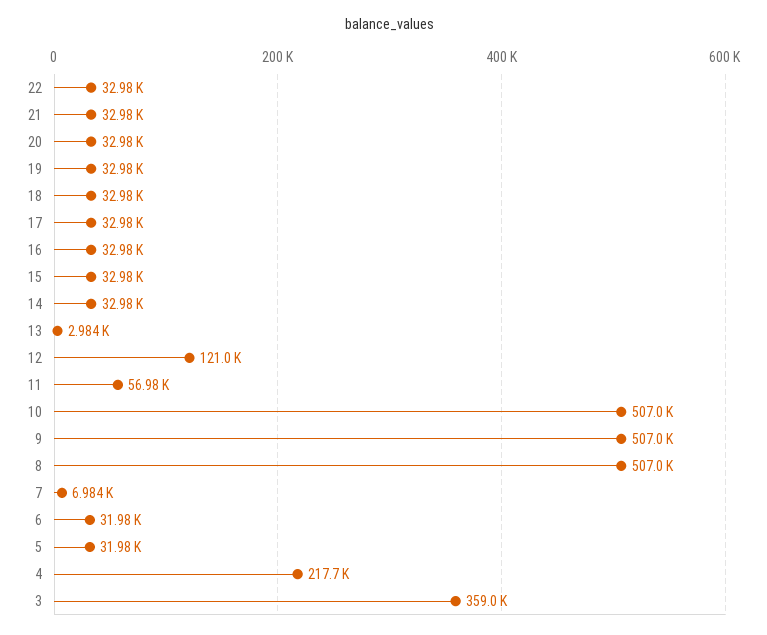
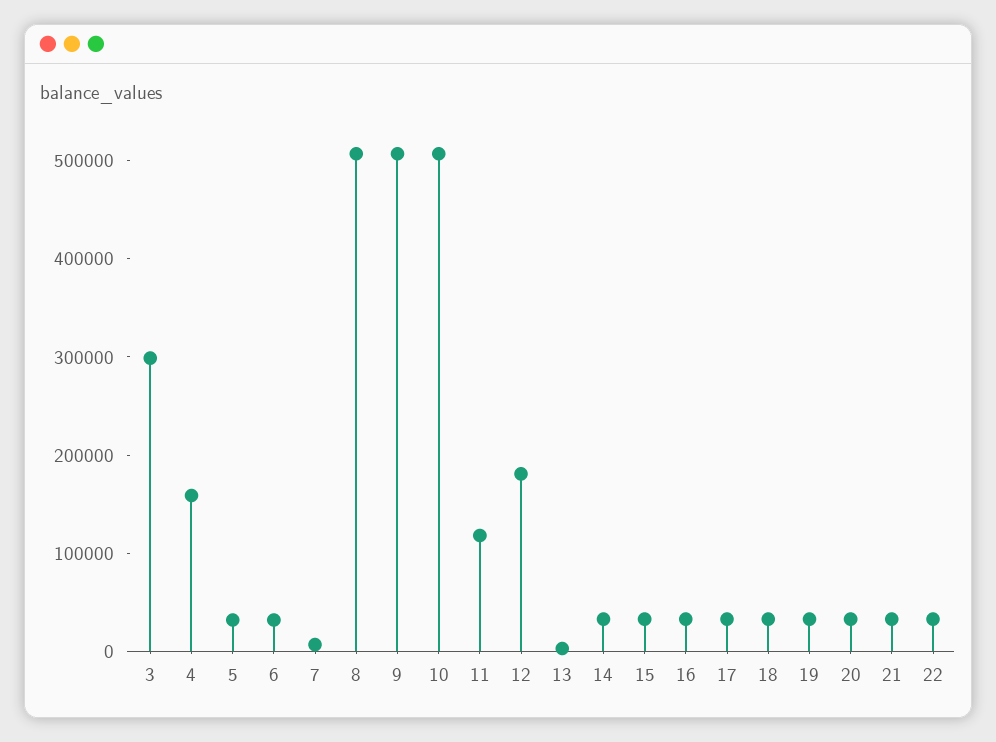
12: 121000 -> 180000
11: 56980 -> 120000
4: 217700 -> 160000
3: 359000 -> 300000

